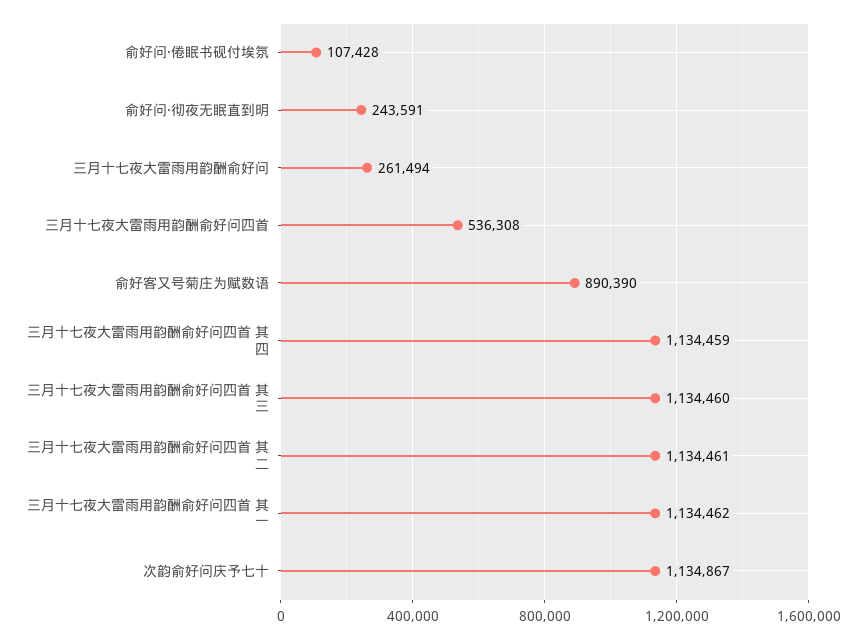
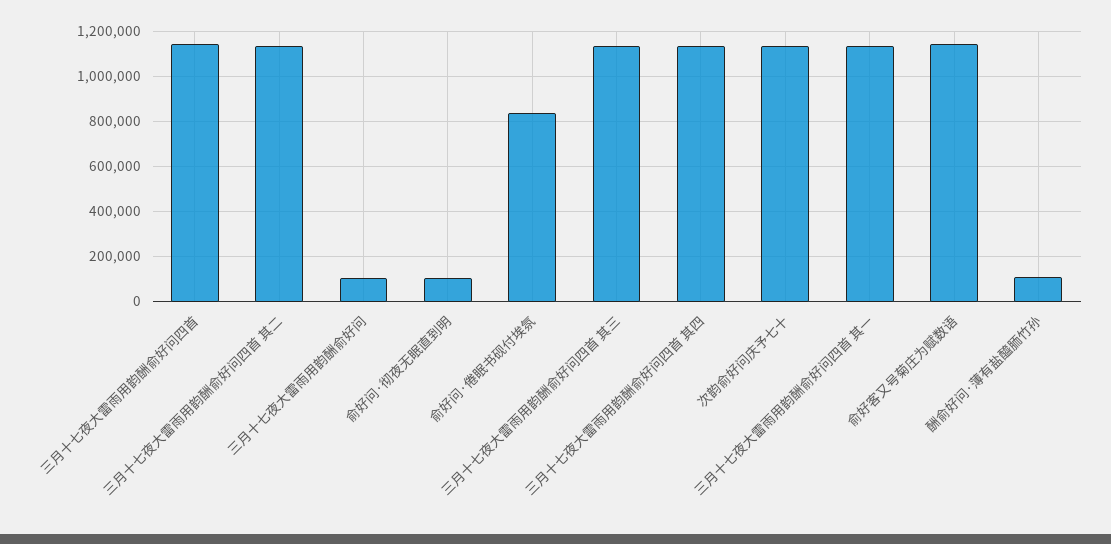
俞好问·倦眠书砚付埃氛: 107428 -> 850000
俞好问·彻夜无眠直到明: 243591 -> 100000
三月十七夜大雷雨用韵酬俞好问: 261494 -> 100000
三月十七夜大雷雨用韵酬俞好问四首: 536308 -> 1150000
俞好客又号菊庄为赋数语: 890390 -> 1150000
酬俞好问·薄有盐醯胹竹孙: none -> 100000

